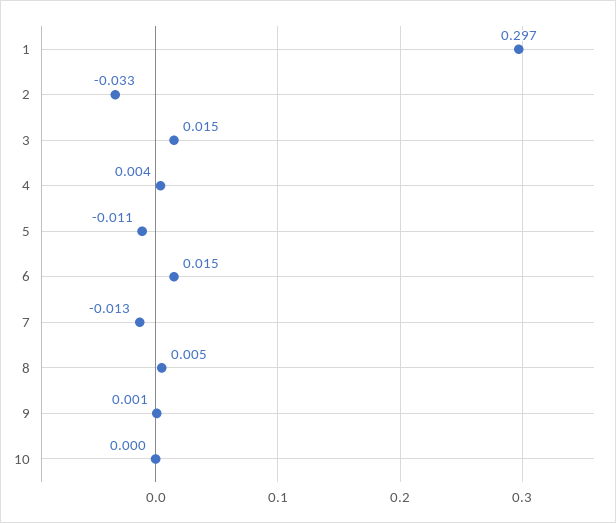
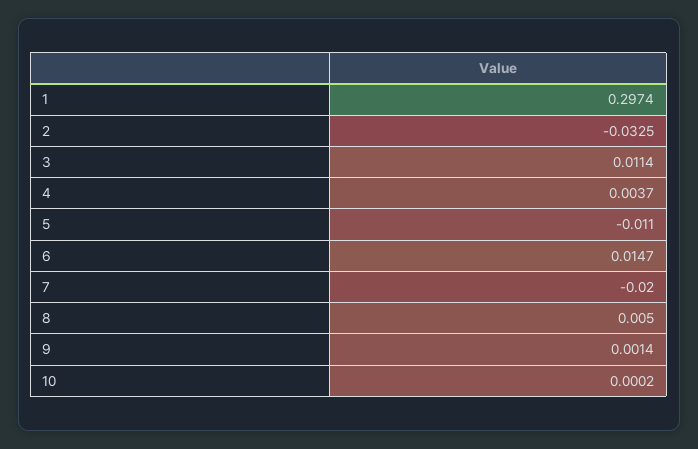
3: 0.015 -> 0.0114
7: -0.013 -> -0.02

